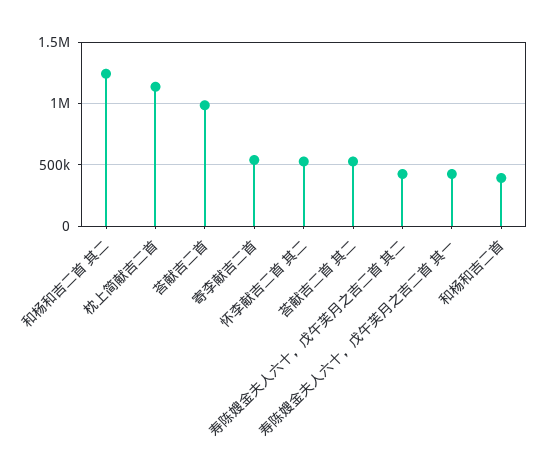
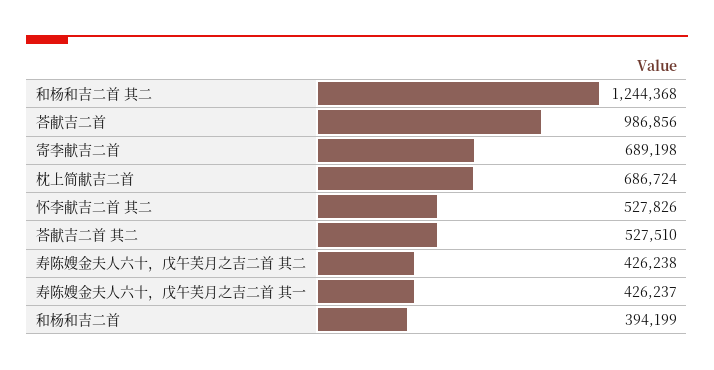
枕上简献吉二首: 1150000 -> 686724
寄李献吉二首: 550000 -> 689198

